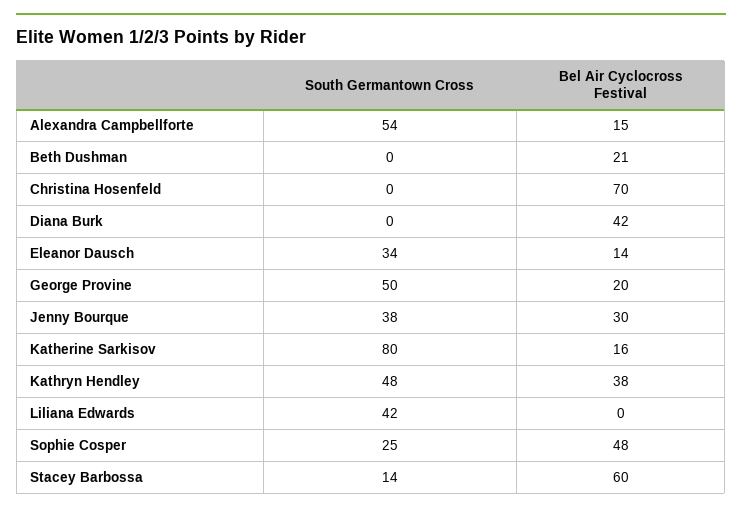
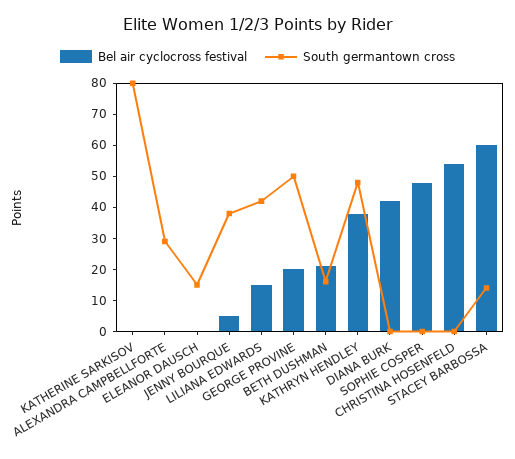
South Germantown Cross, Alexandra Campbellforte: 54 -> 30
Bel Air Cyclocross Festival, Alexandra Campbellforte: 15 -> 0
South Germantown Cross, Beth Dushman: 0 -> 15
Bel Air Cyclocross Festival, Christina Hosenfeld: 70 -> 55
South Germantown Cross, Eleanor Dausch: 34 -> 15
Bel Air Cyclocross Festival, Eleanor Dausch: 14 -> 0
Bel Air Cyclocross Festival, Jenny Bourque: 30 -> 5
Bel Air Cyclocross Festival, Katherine Sarkisov: 16 -> 0
Bel Air Cyclocross Festival, Liliana Edwards: 0 -> 15
South Germantown Cross, Sophie Cosper: 25 -> 0

